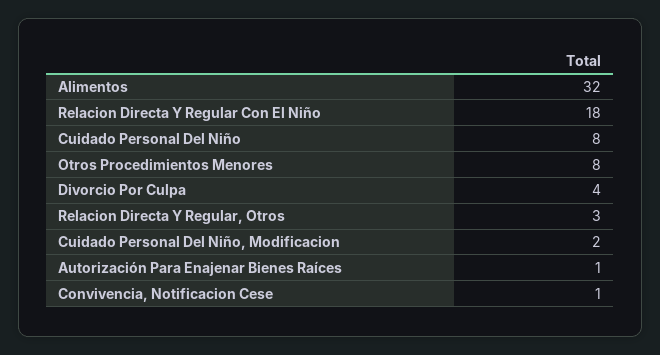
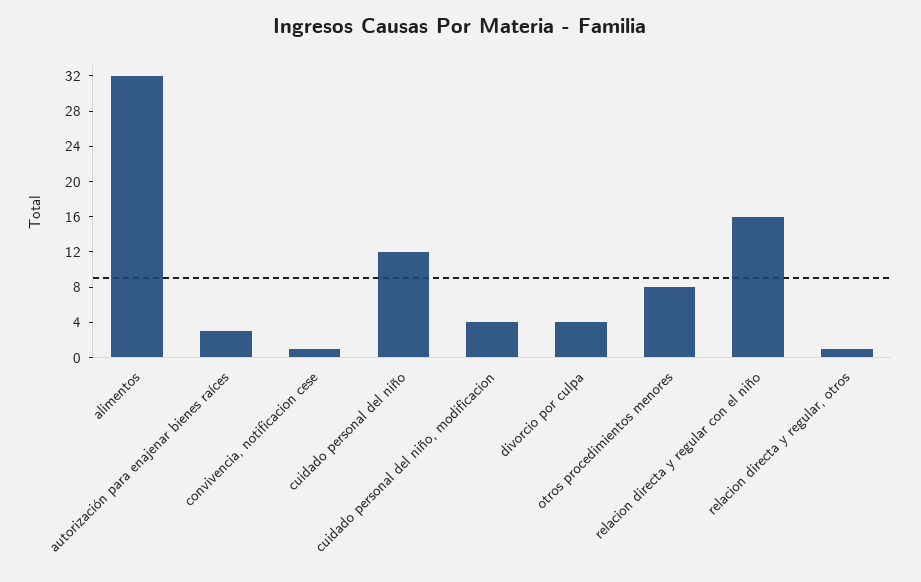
Relacion Directa Y Regular Con El Niño: 18 -> 16
Cuidado Personal Del Niño: 8 -> 12
Relacion Directa Y Regular, Otros: 3 -> 1
Cuidado Personal Del Niño, Modificacion: 2 -> 4
Autorización Para Enajenar Bienes Raíces: 1 -> 3

